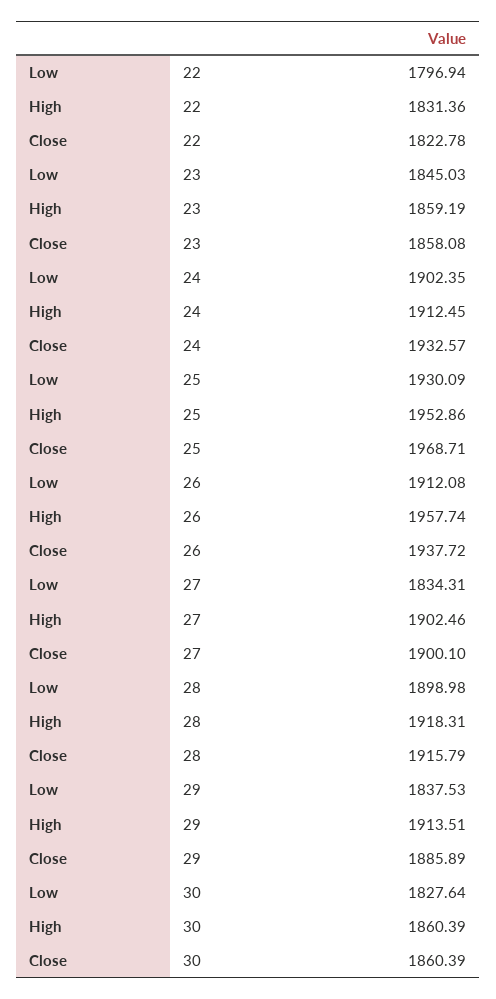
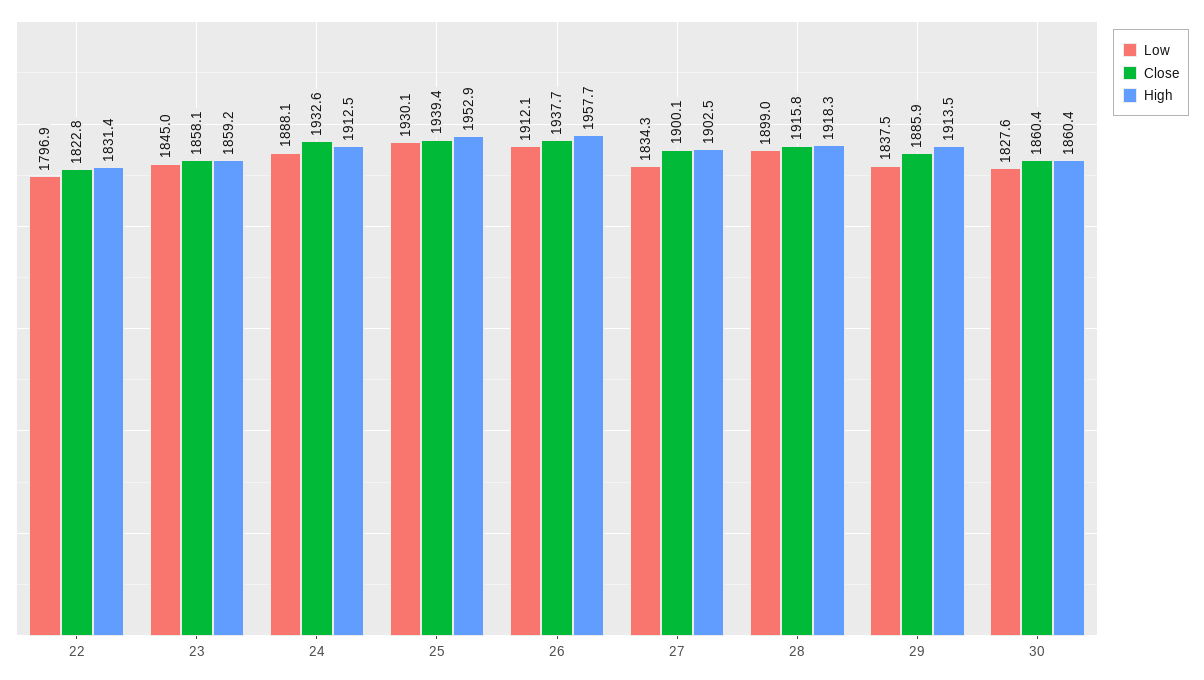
Low, 24: 1902.35 -> 1888.1
Close, 25: 1968.71 -> 1939.4

